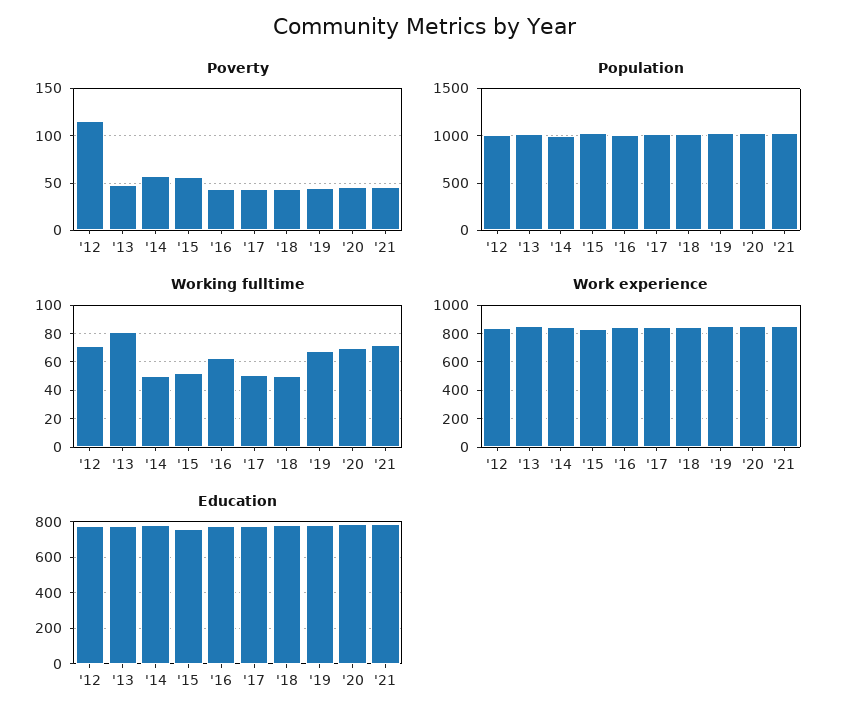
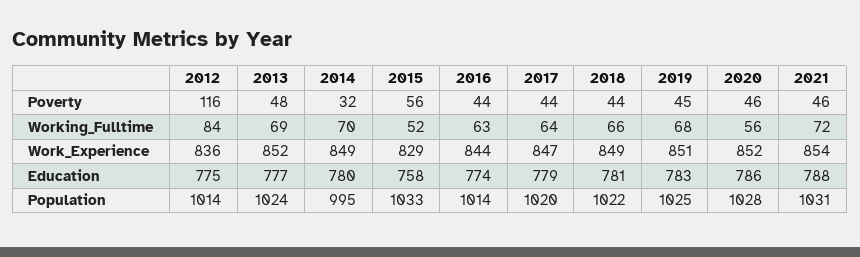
Poverty, '14: 60 -> 32
Working fulltime, '12: 70 -> 84
Working fulltime, '13: 80 -> 69
Working fulltime, '14: 50 -> 70
Working fulltime, '17: 50 -> 64
Working fulltime, '18: 50 -> 66
Working fulltime, '20: 70 -> 56

